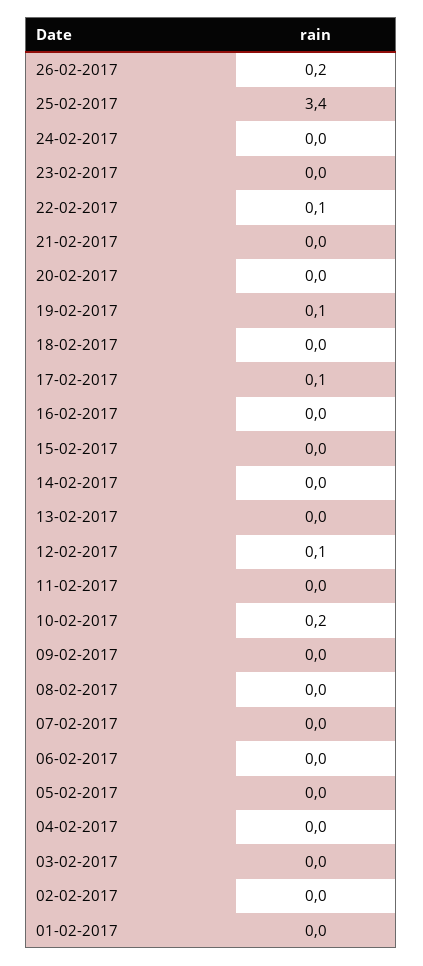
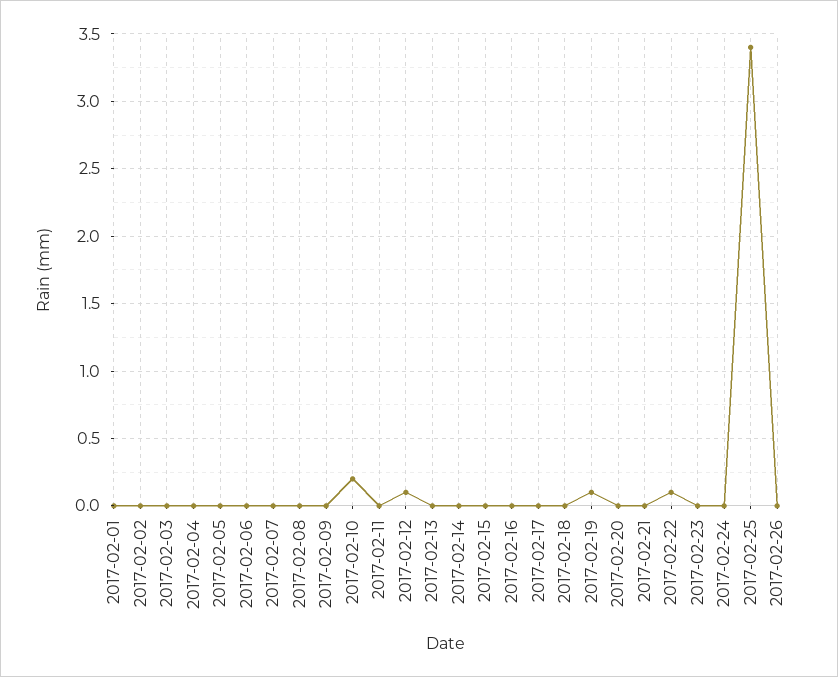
26-02-2017: 0.2 -> 0
17-02-2017: 0.1 -> 0

